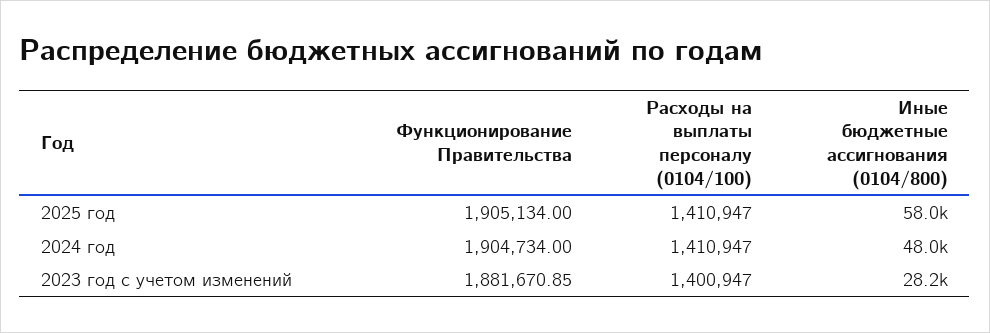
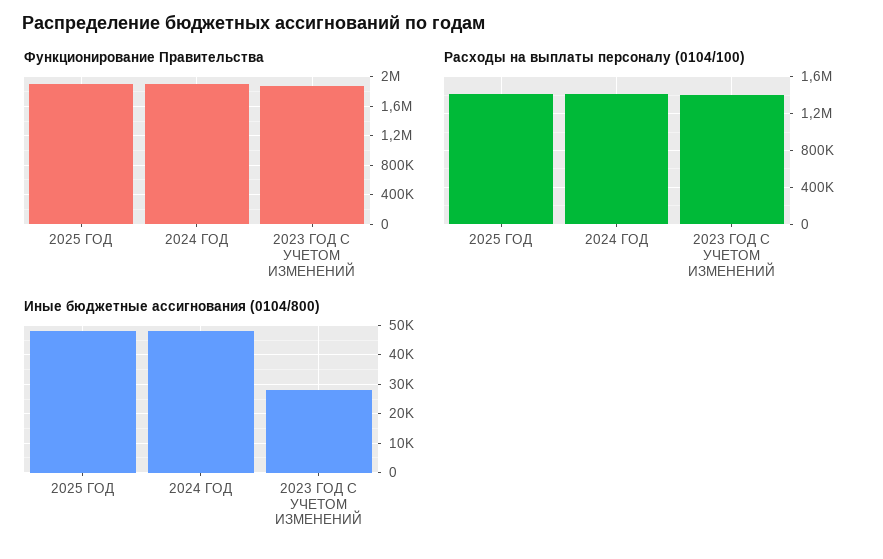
Иные бюджетные ассигнования (0104/800), 2025 год: 58000 -> 47500

